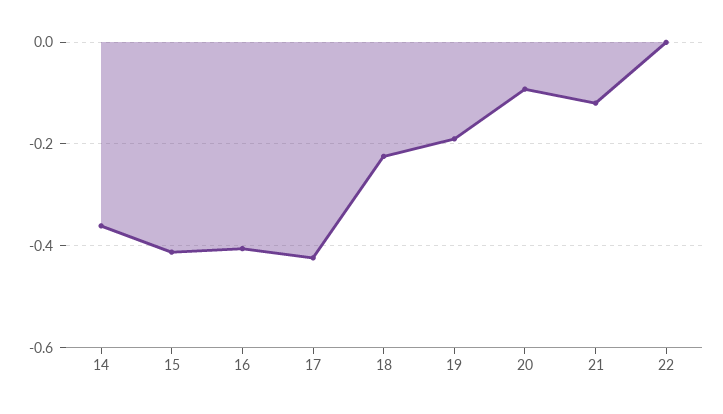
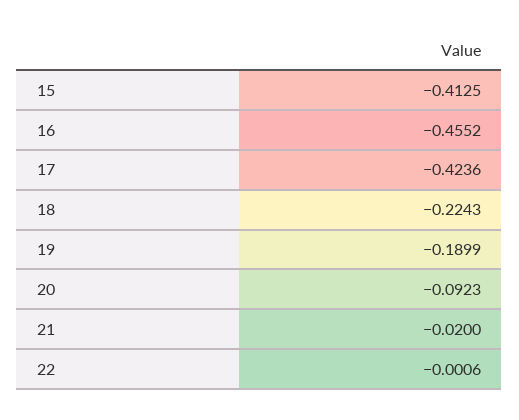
14: -0.36 -> none
16: -0.4 -> -0.4552
21: -0.12 -> -0.02

